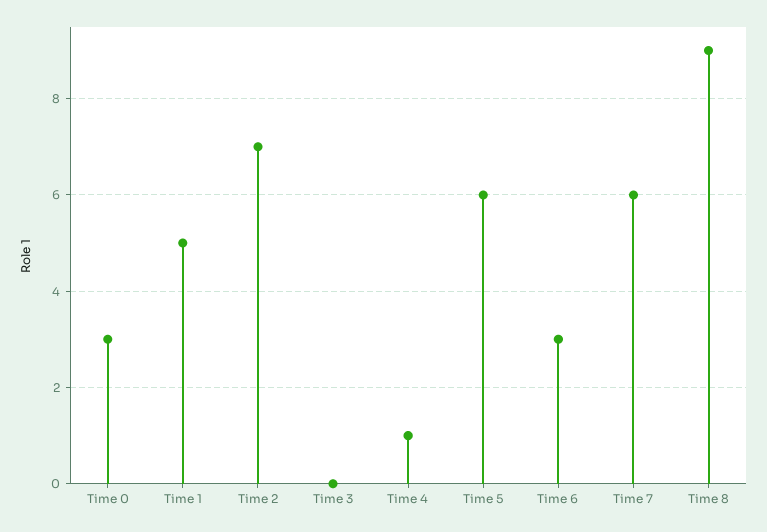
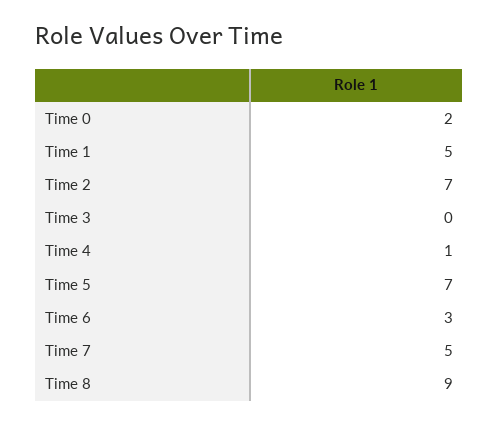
Time 0: 3 -> 2
Time 5: 6 -> 7
Time 7: 6 -> 5

